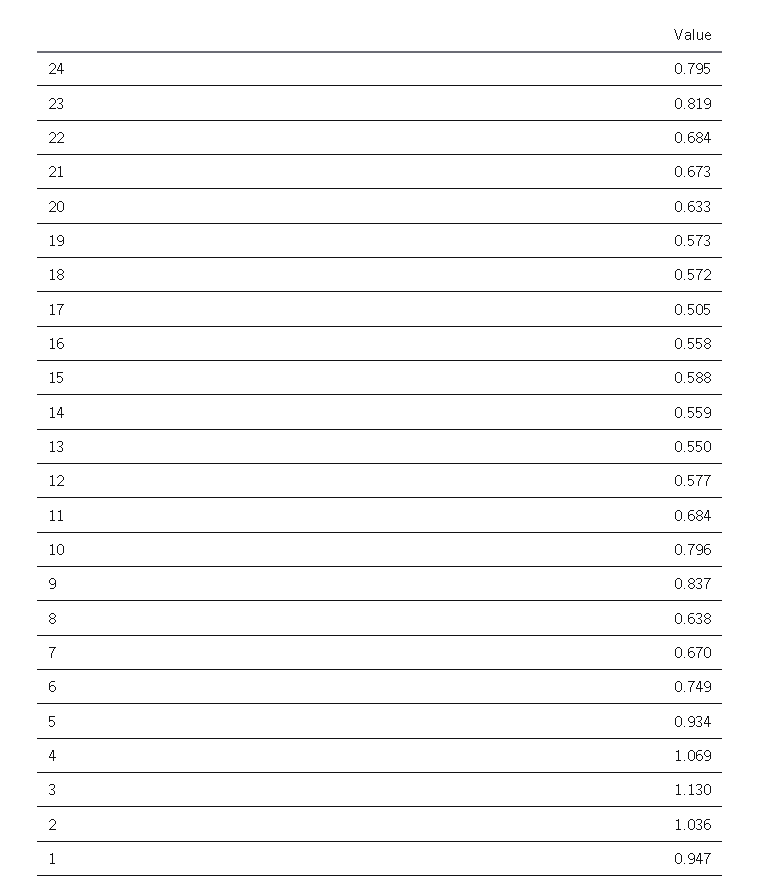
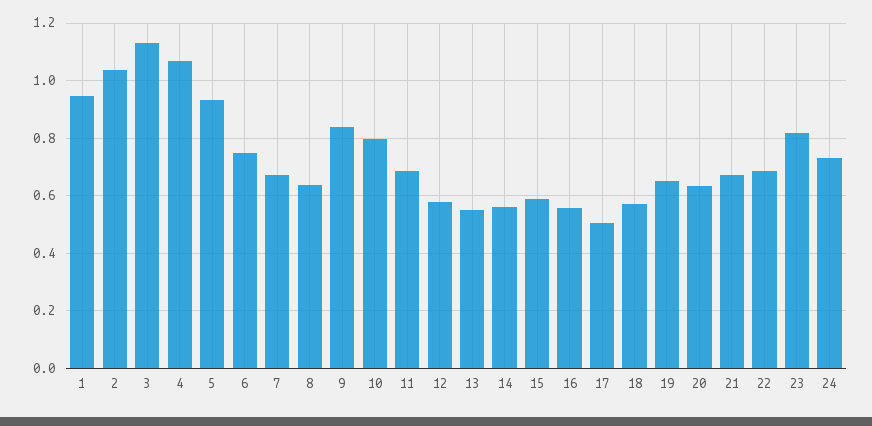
24: 0.795 -> 0.725
19: 0.573 -> 0.65

